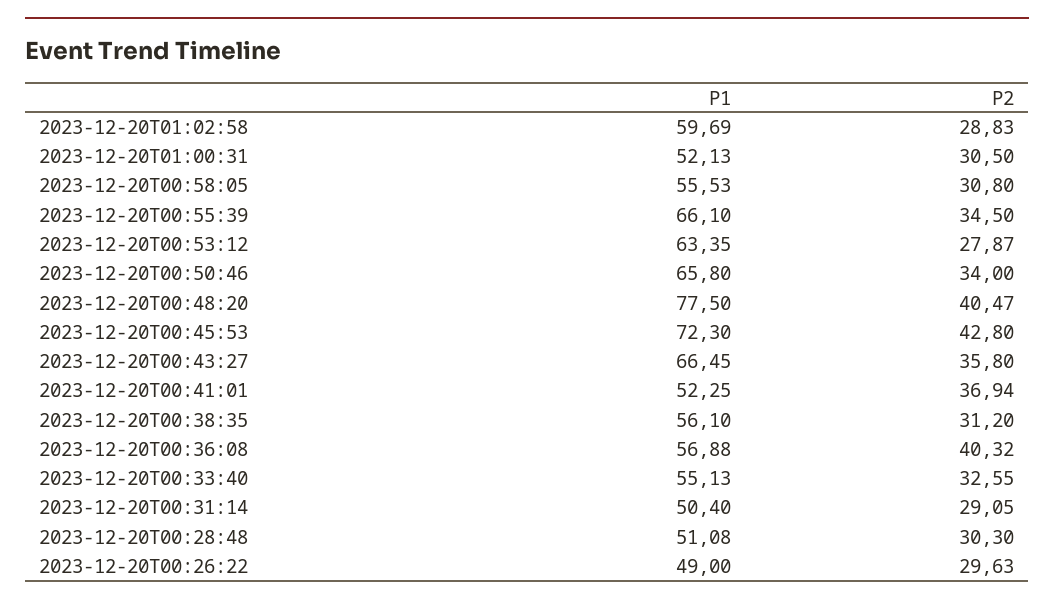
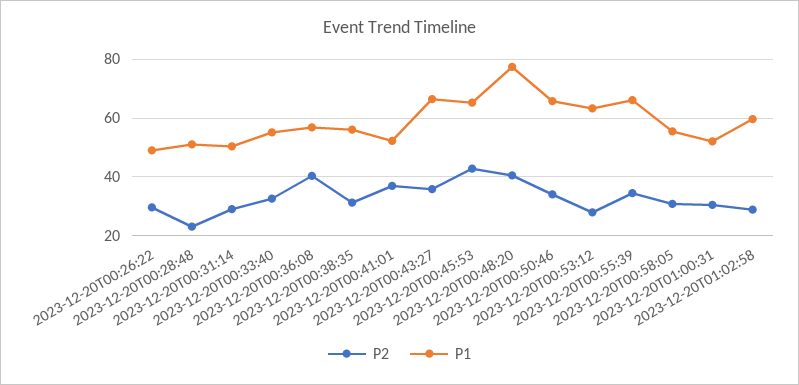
P1, 2023-12-20T00:45:53: 72.3 -> 65
P2, 2023-12-20T00:28:48: 30.3 -> 22.5

